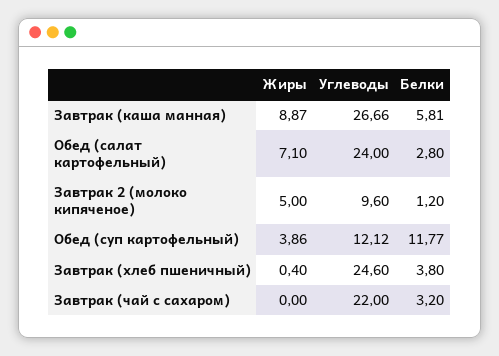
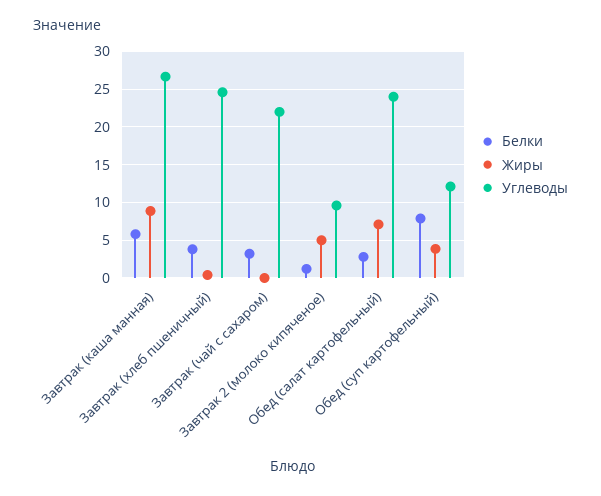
Белки, Обед (суп картофельный): 11.77 -> 8

